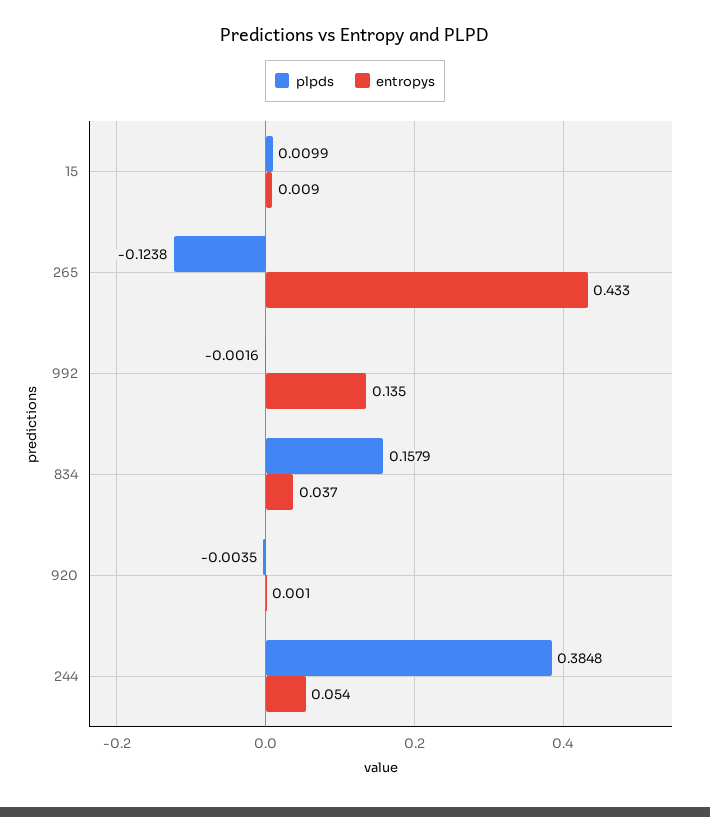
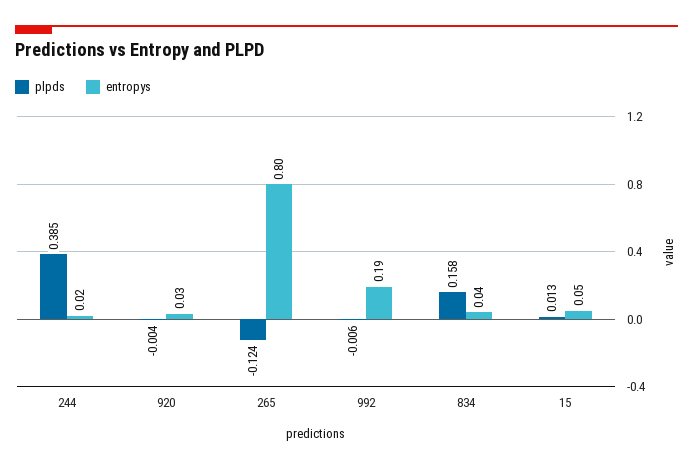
plpds, 15: 0.0099 -> 0.013
entropys, 15: 0.009 -> 0.05
entropys, 265: 0.433 -> 0.8
plpds, 992: -0.0016 -> -0.006
entropys, 992: 0.135 -> 0.19
entropys, 920: 0.001 -> 0.03
entropys, 244: 0.054 -> 0.02

